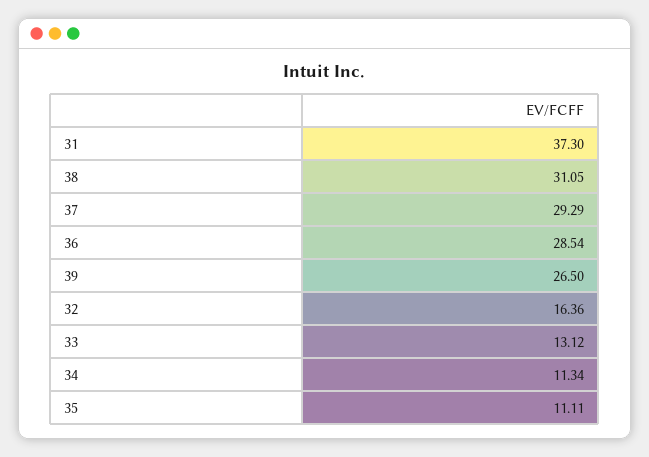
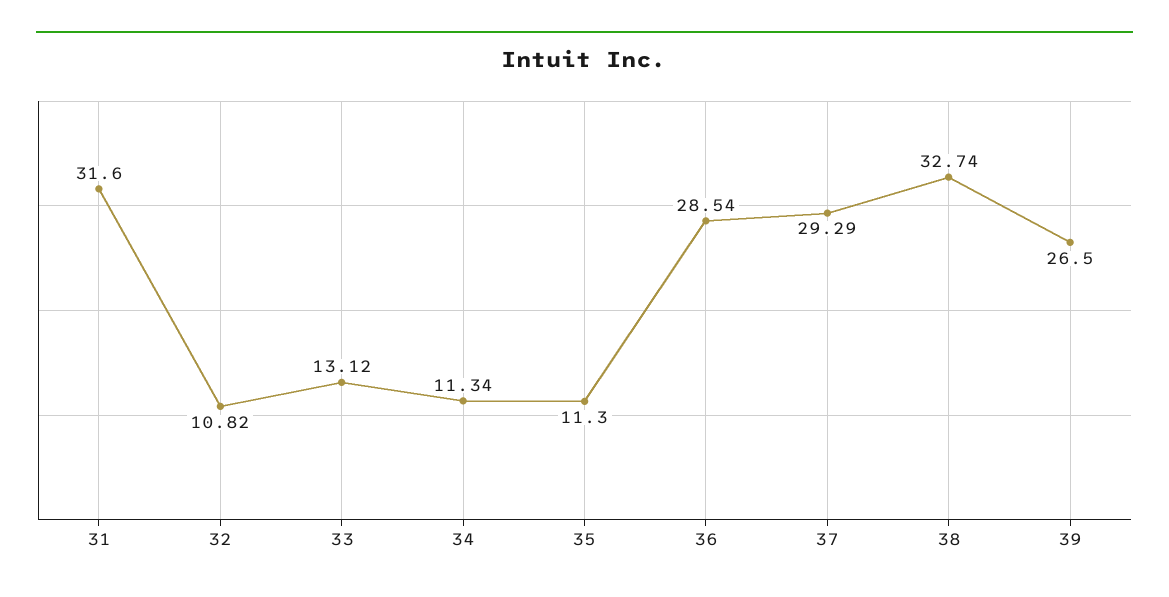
31: 37.3 -> 31.6
38: 31.05 -> 32.74
32: 16.36 -> 10.82
35: 11.11 -> 11.3

